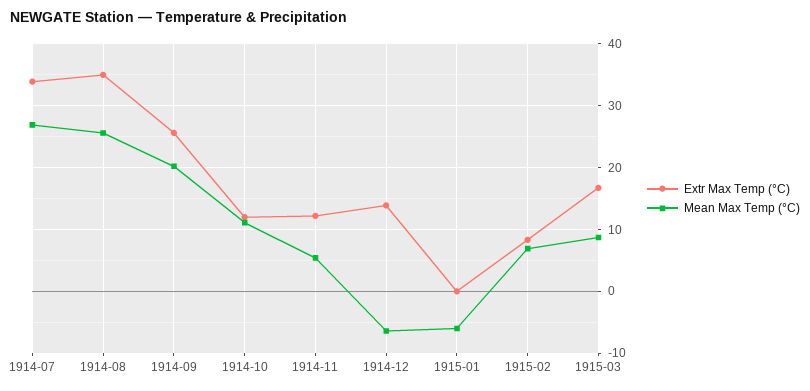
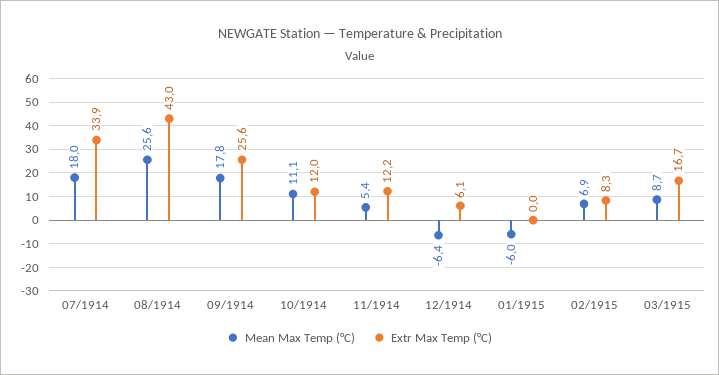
Mean Max Temp (°C), 1914-07: 27 -> 18
Extr Max Temp (°C), 1914-08: 35 -> 43
Mean Max Temp (°C), 1914-09: 20 -> 17.8
Extr Max Temp (°C), 1914-12: 14 -> 6.1

